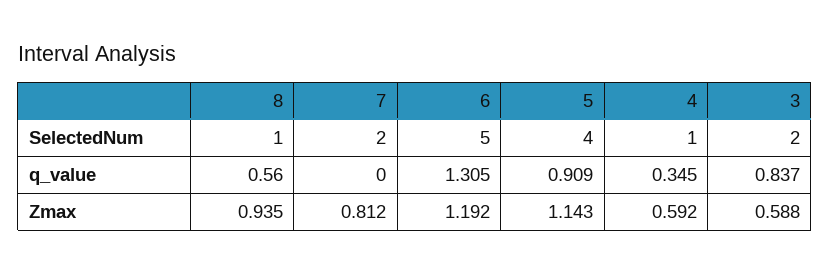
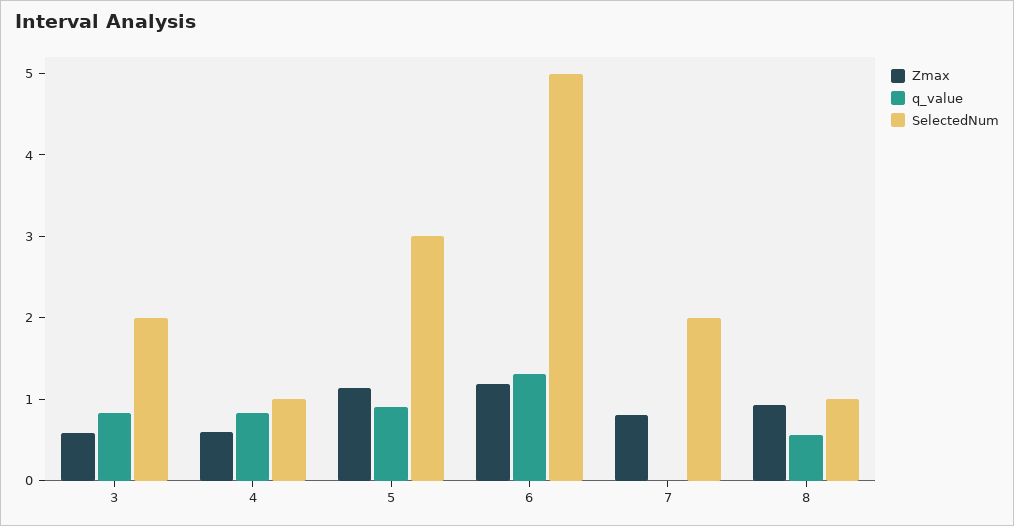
SelectedNum, 5: 4 -> 3
q_value, 4: 0.345 -> 0.8

